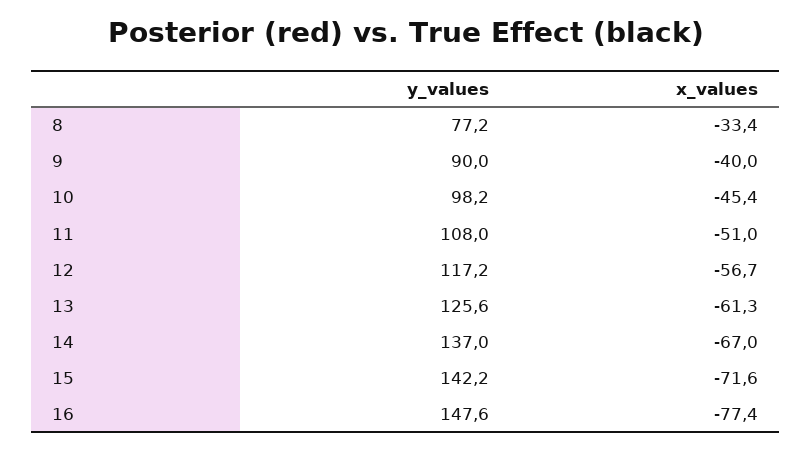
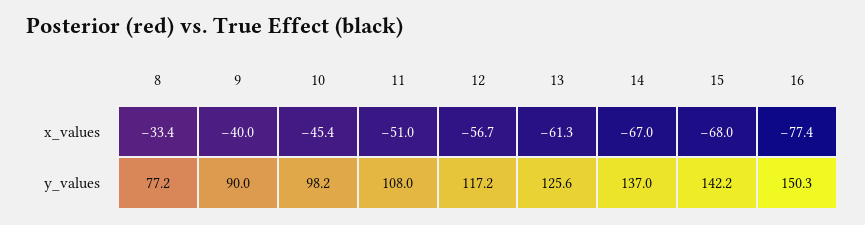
x_values, 15: -71.6 -> -68
y_values, 16: 147.6 -> 150.3

